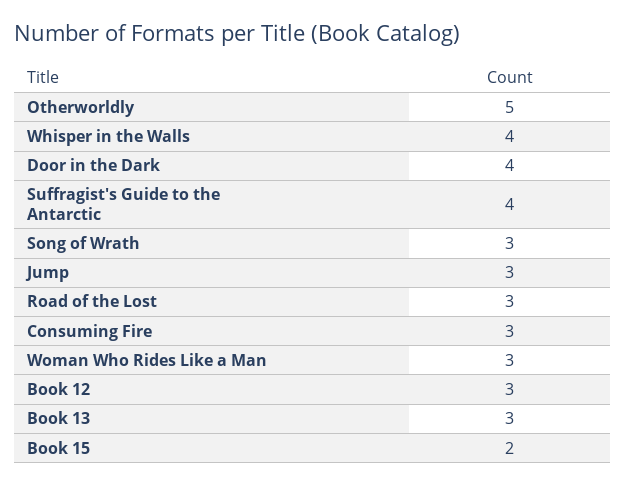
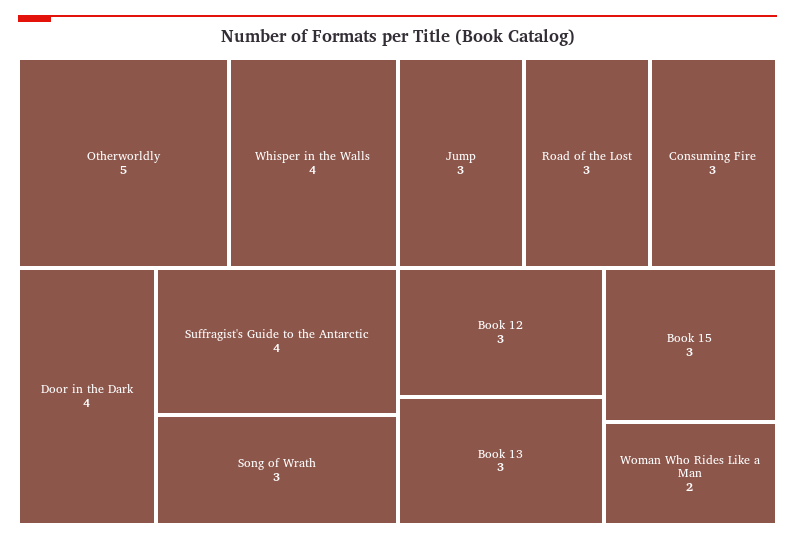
Woman Who Rides Like a Man: 3 -> 2
Book 15: 2 -> 3

